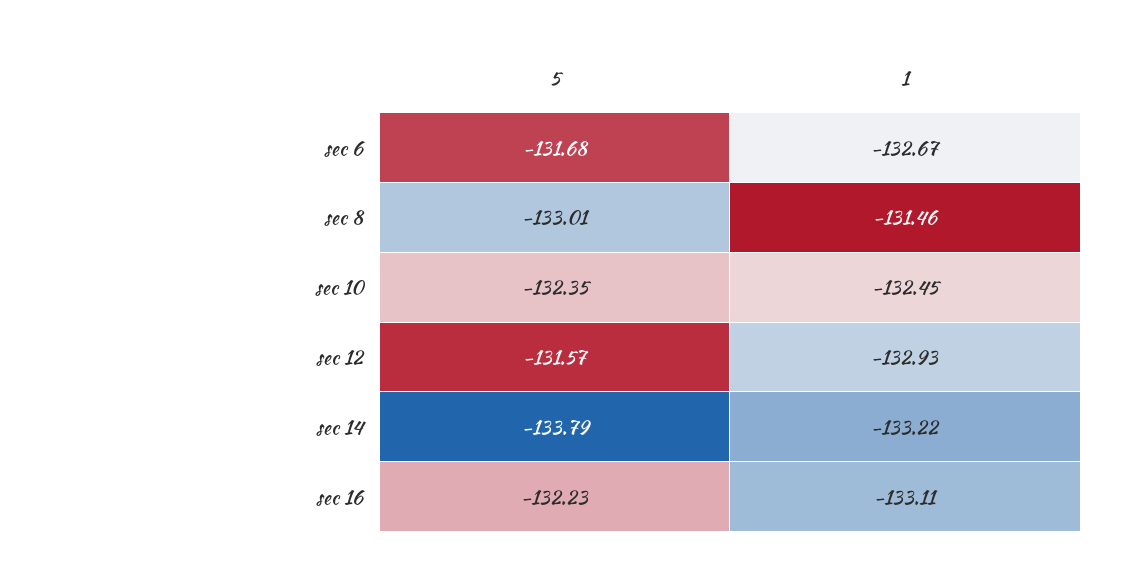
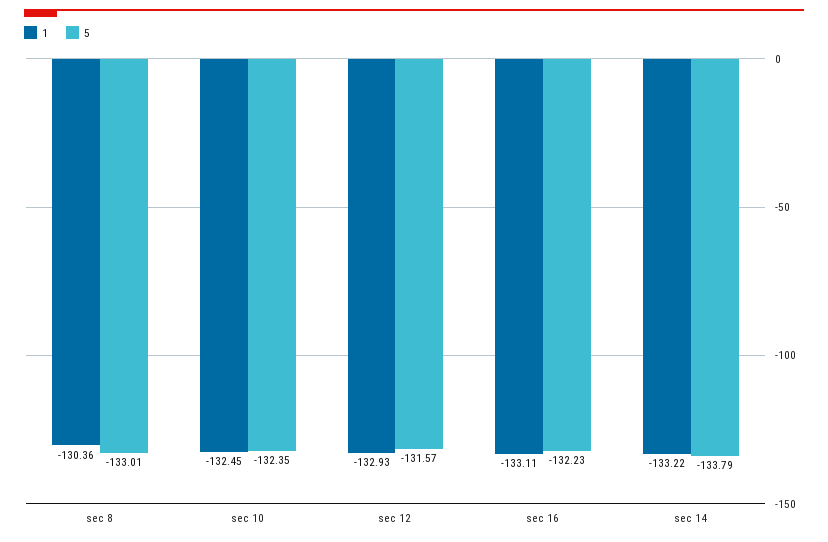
5, sec 6: -131.68 -> none
1, sec 6: -132.67 -> none
1, sec 8: -131.46 -> -130.36

